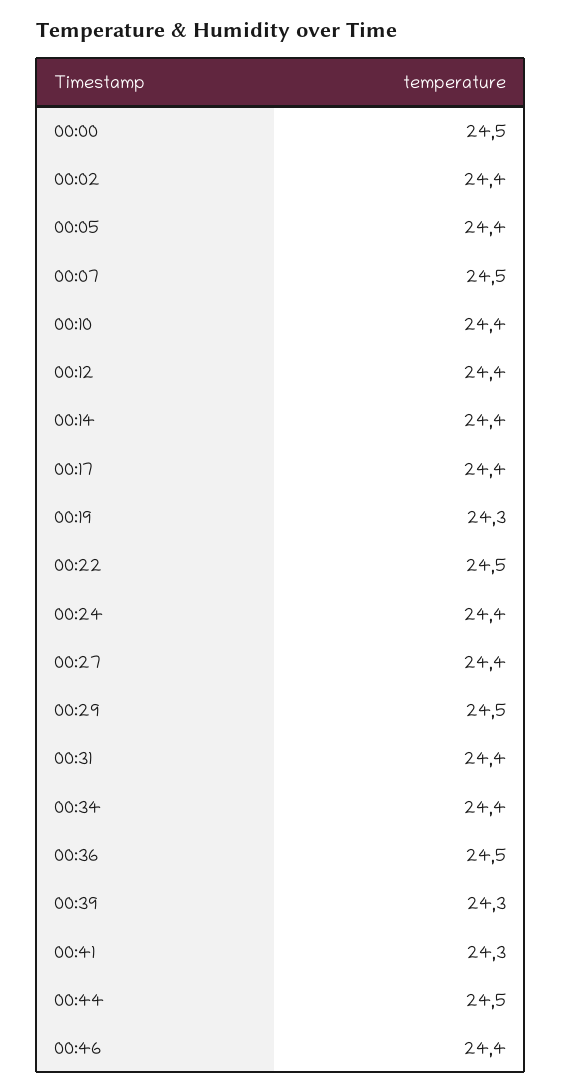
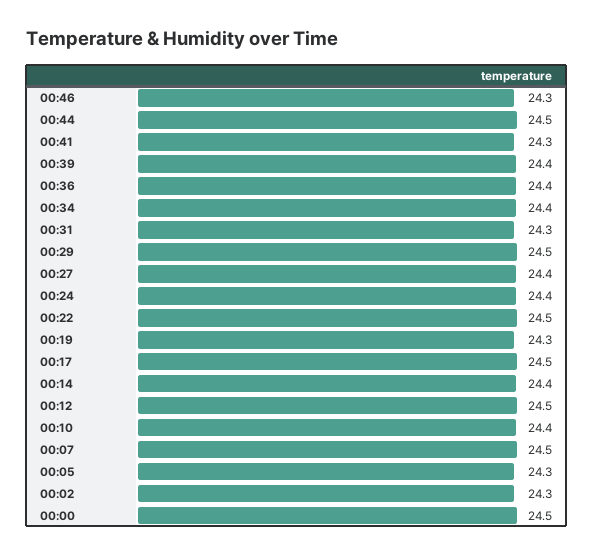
00:02: 24.4 -> 24.3
00:05: 24.4 -> 24.3
00:12: 24.4 -> 24.5
00:17: 24.4 -> 24.5
00:31: 24.4 -> 24.3
00:36: 24.5 -> 24.4
00:39: 24.3 -> 24.4
00:46: 24.4 -> 24.3

